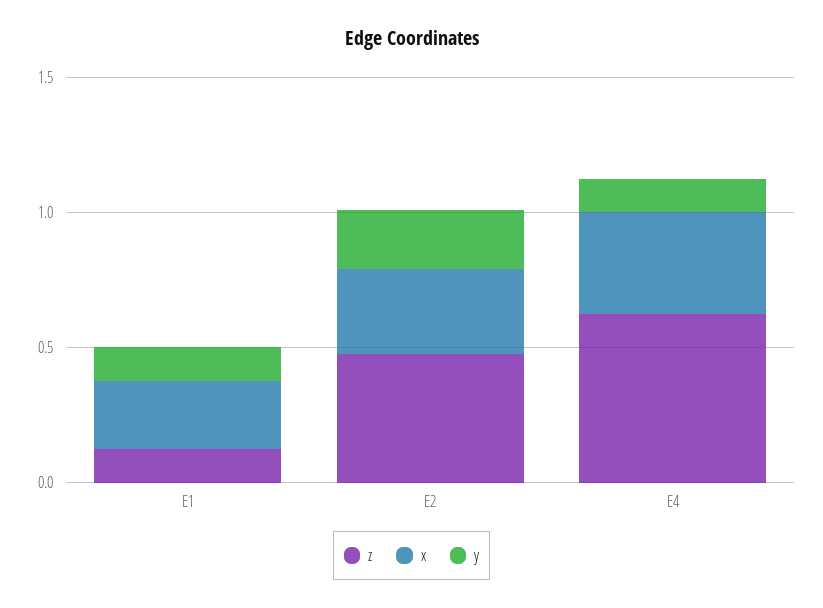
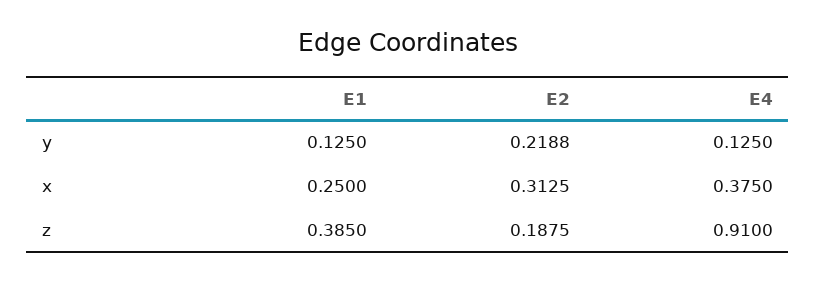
z, E1: 0.1 -> 0.385
z, E2: 0.5 -> 0.1875
z, E4: 0.6 -> 0.91

